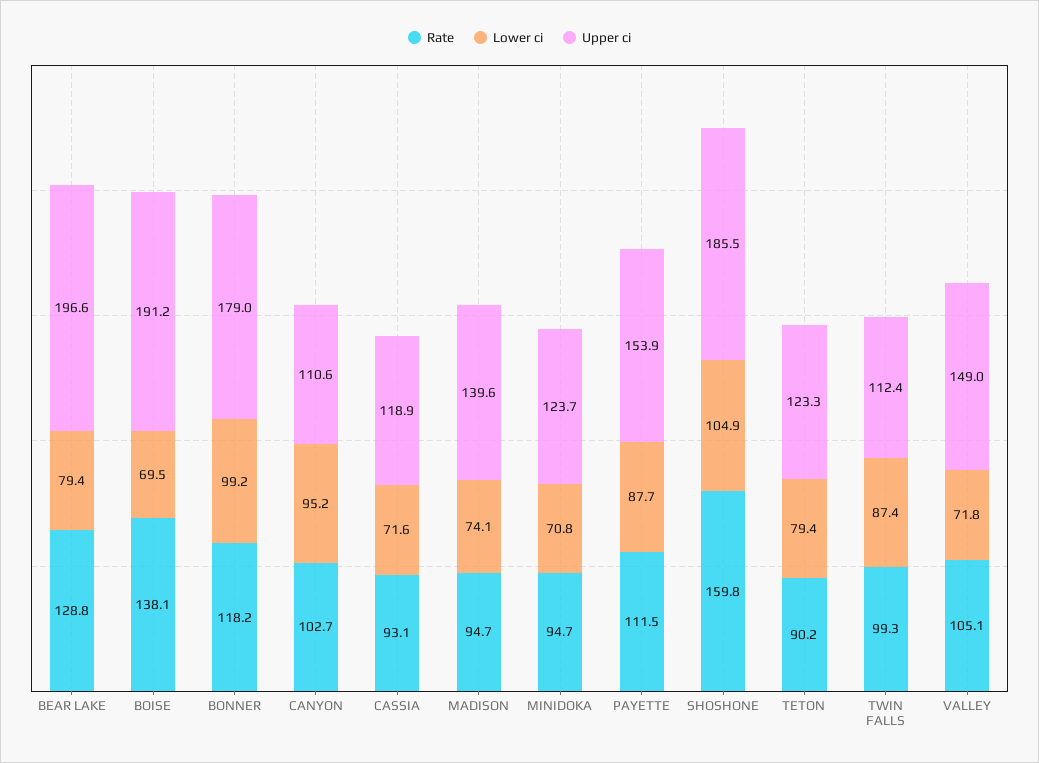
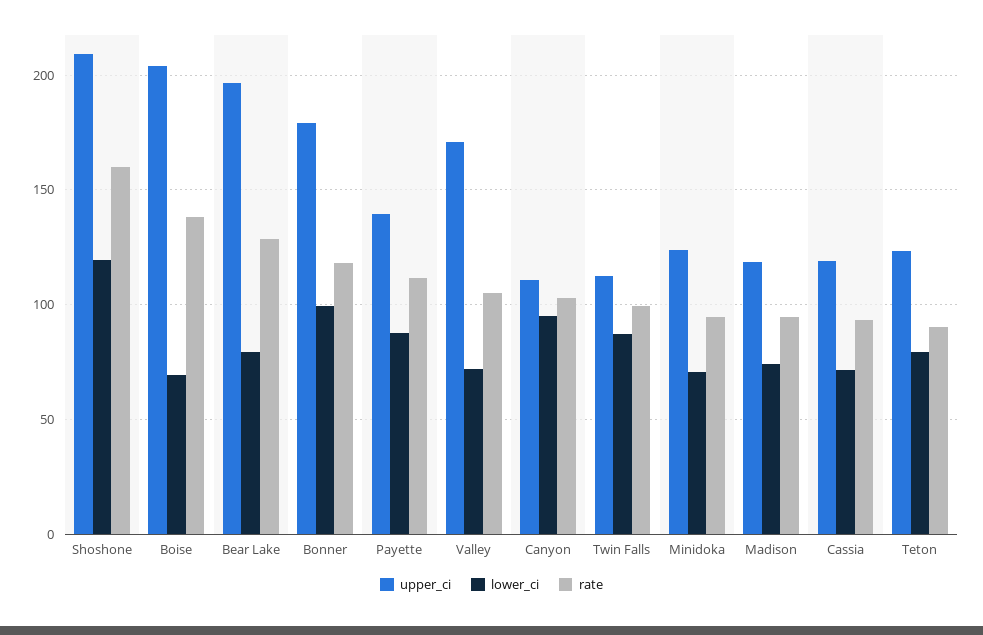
Upper ci, BOISE: 191.2 -> 205
Upper ci, MADISON: 139.6 -> 120
Upper ci, PAYETTE: 153.9 -> 140
Lower ci, SHOSHONE: 104.9 -> 120
Upper ci, SHOSHONE: 185.5 -> 210
Upper ci, VALLEY: 149 -> 170

